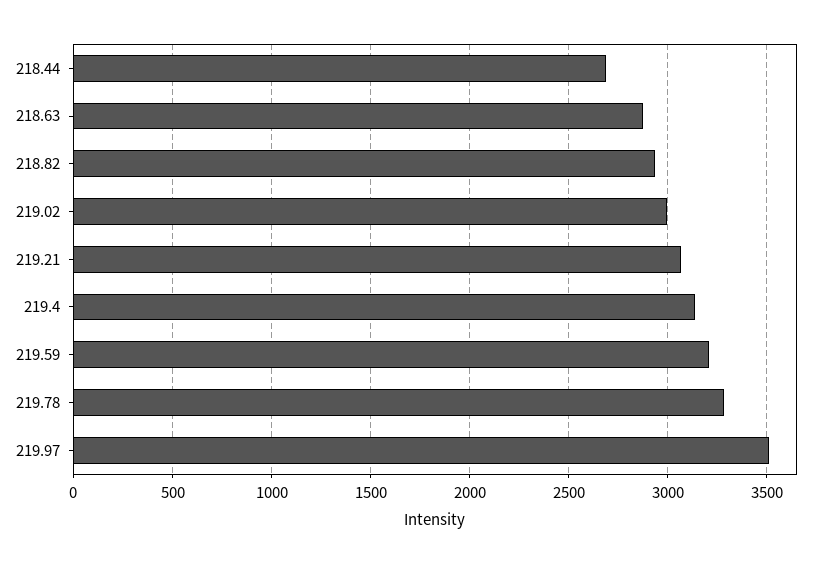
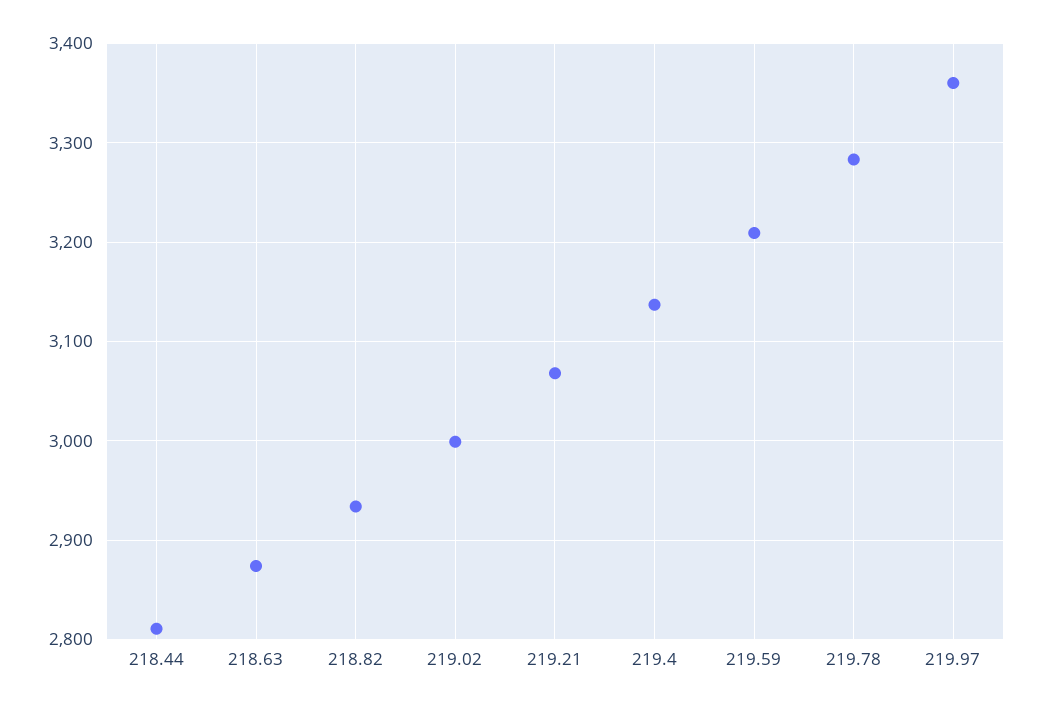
218.44: 2700 -> 2810
219.97: 3500 -> 3360

